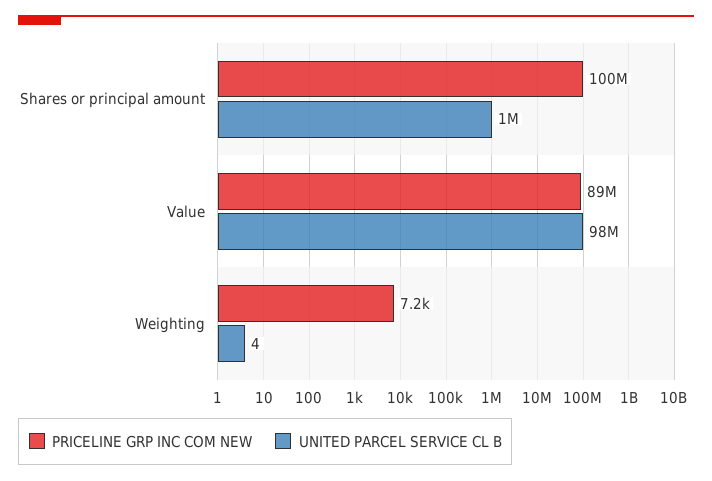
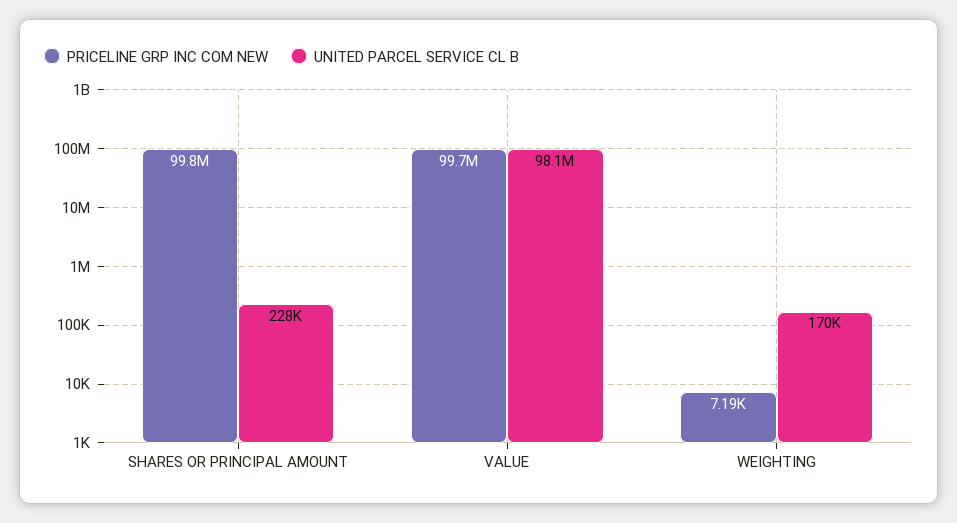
UNITED PARCEL SERVICE CL B, Shares or principal amount: 1000000 -> 228000
PRICELINE GRP INC COM NEW, Value: 89000000 -> 99700000
UNITED PARCEL SERVICE CL B, Weighting: 4 -> 170000

